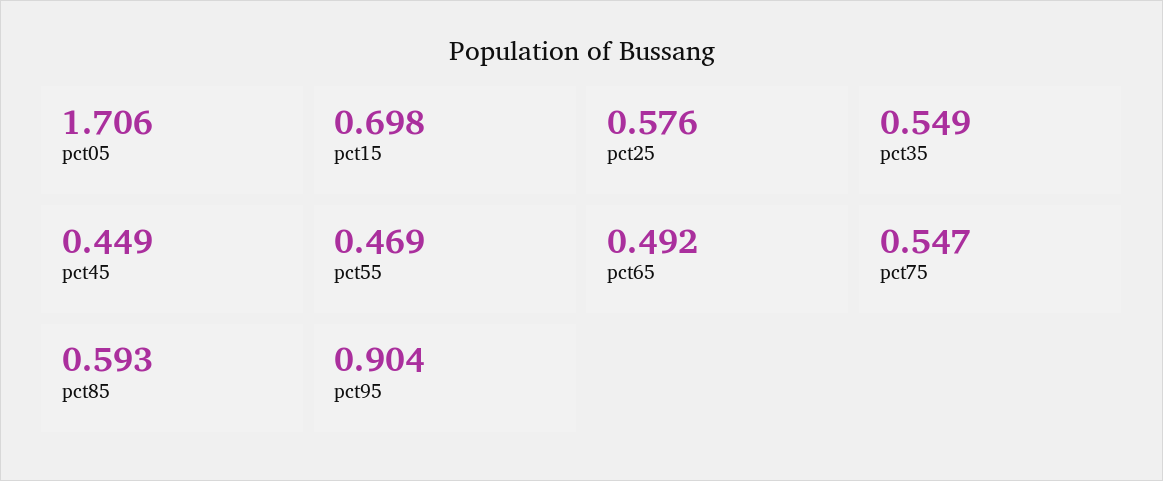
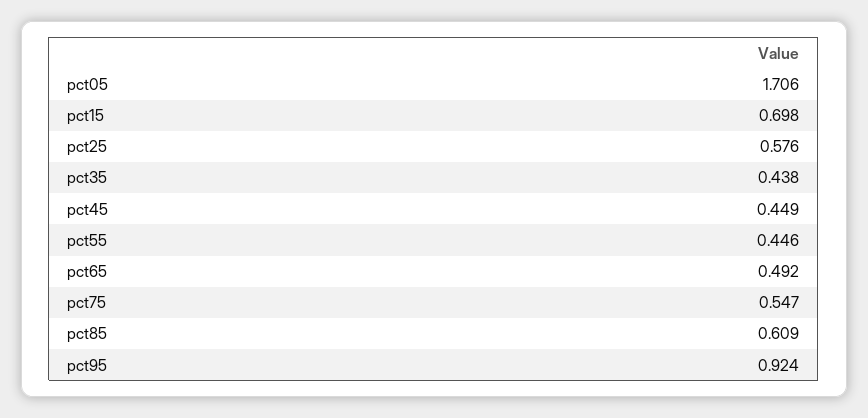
pct35: 0.549 -> 0.438
pct55: 0.469 -> 0.446
pct85: 0.593 -> 0.609
pct95: 0.904 -> 0.924

